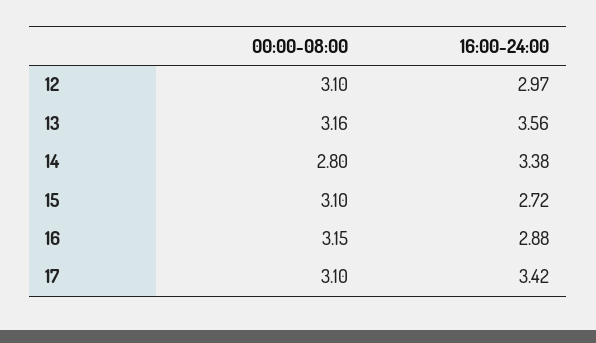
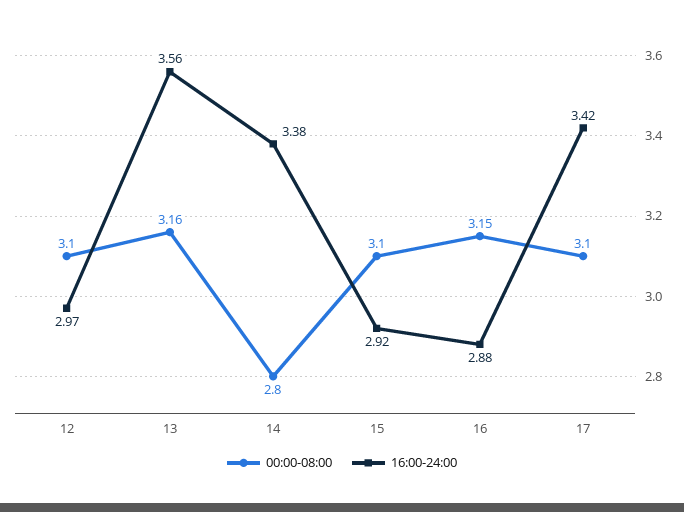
16:00-24:00, 15: 2.72 -> 2.92

